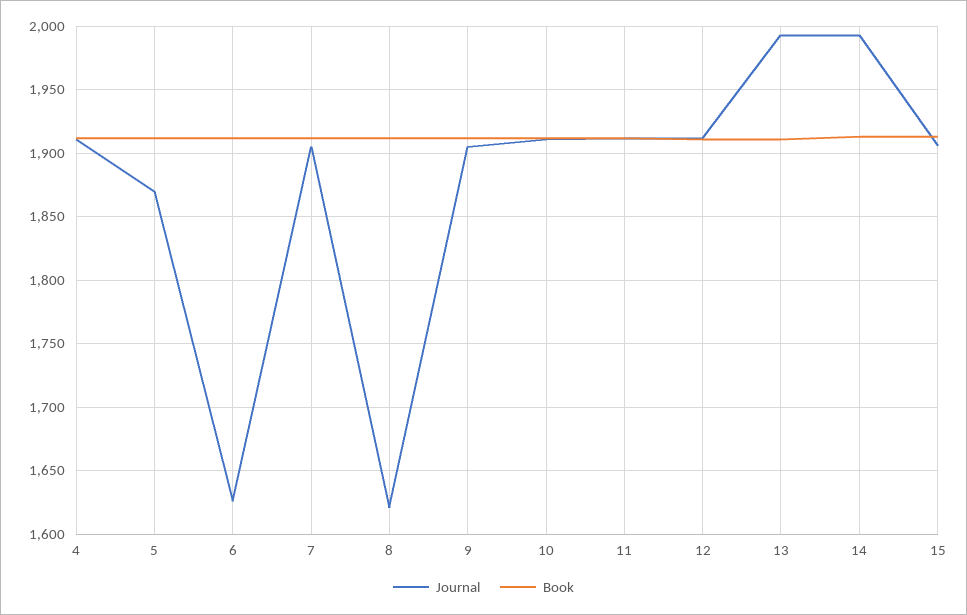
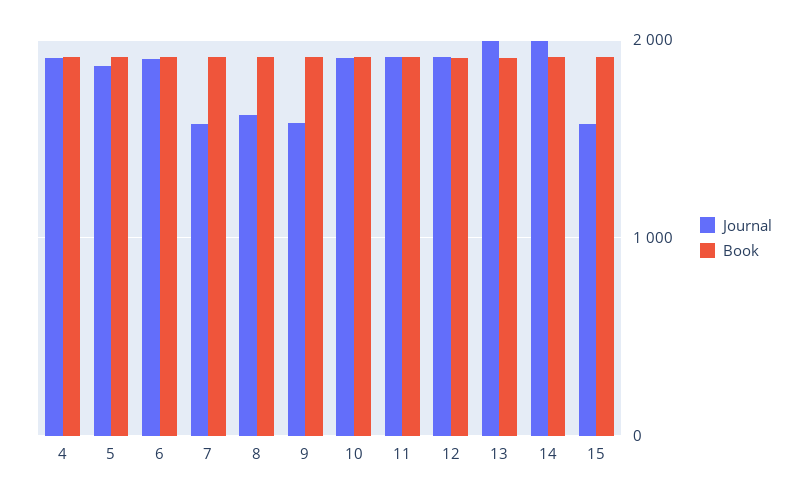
Journal, 6: 1625 -> 1900
Journal, 7: 1905 -> 1600
Journal, 9: 1905 -> 1600
Journal, 15: 1905 -> 1600

